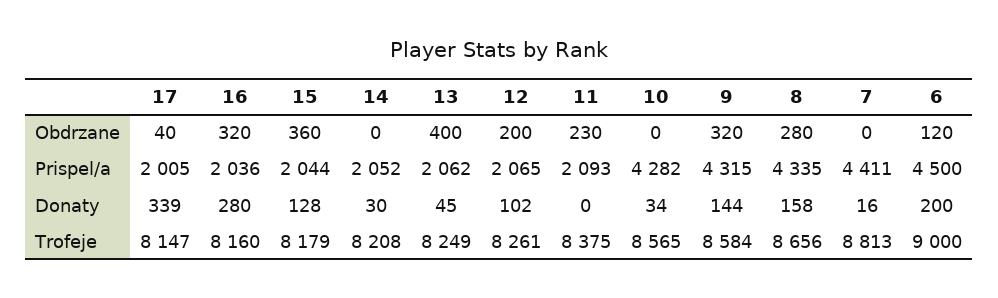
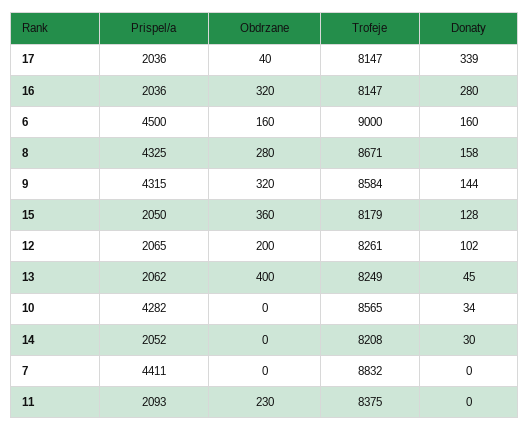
6, Obdrzane: 120 -> 160
17, Prispel/a: 2005 -> 2036
15, Prispel/a: 2044 -> 2050
8, Prispel/a: 4335 -> 4325
7, Donaty: 16 -> 0
6, Donaty: 200 -> 160
16, Trofeje: 8160 -> 8147
8, Trofeje: 8656 -> 8671
7, Trofeje: 8813 -> 8832

